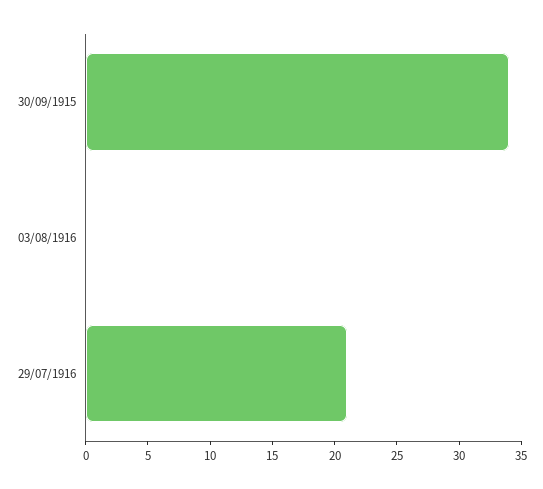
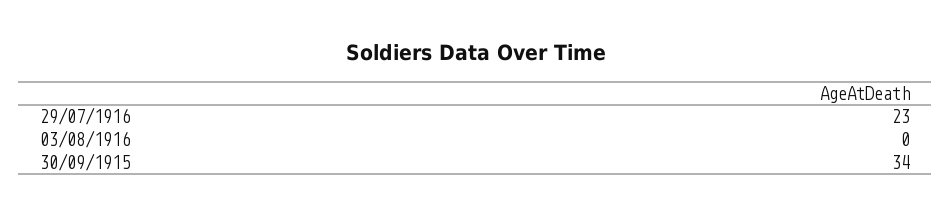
29/07/1916: 21 -> 23

